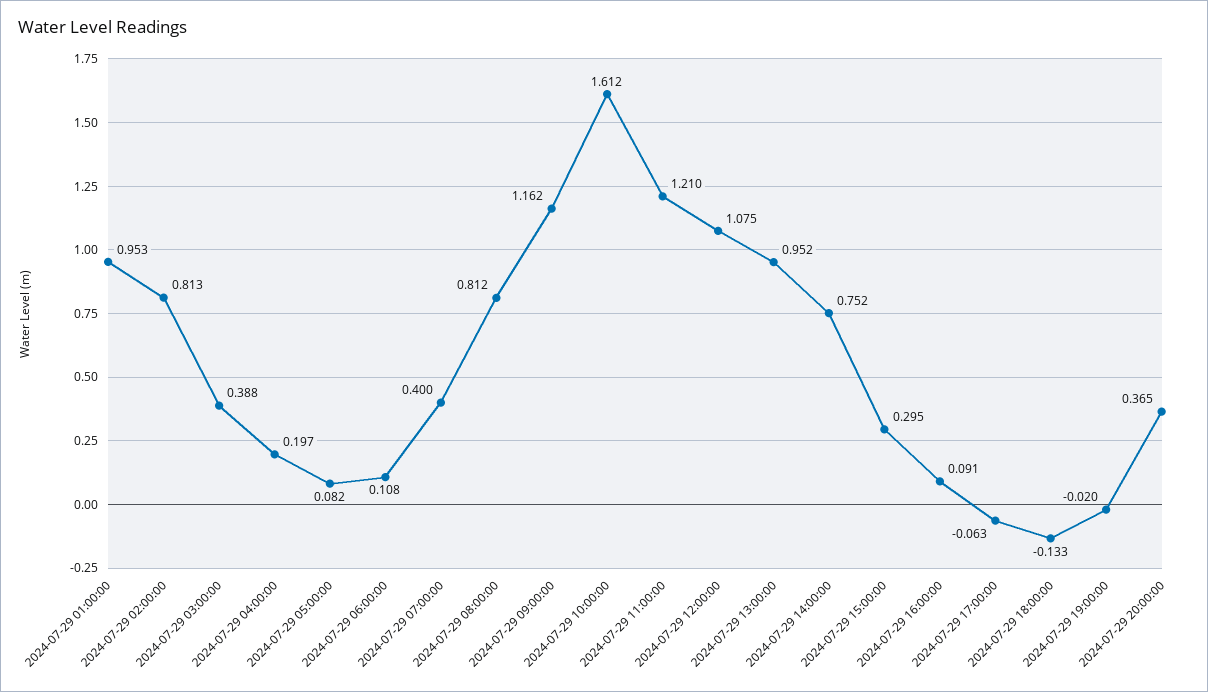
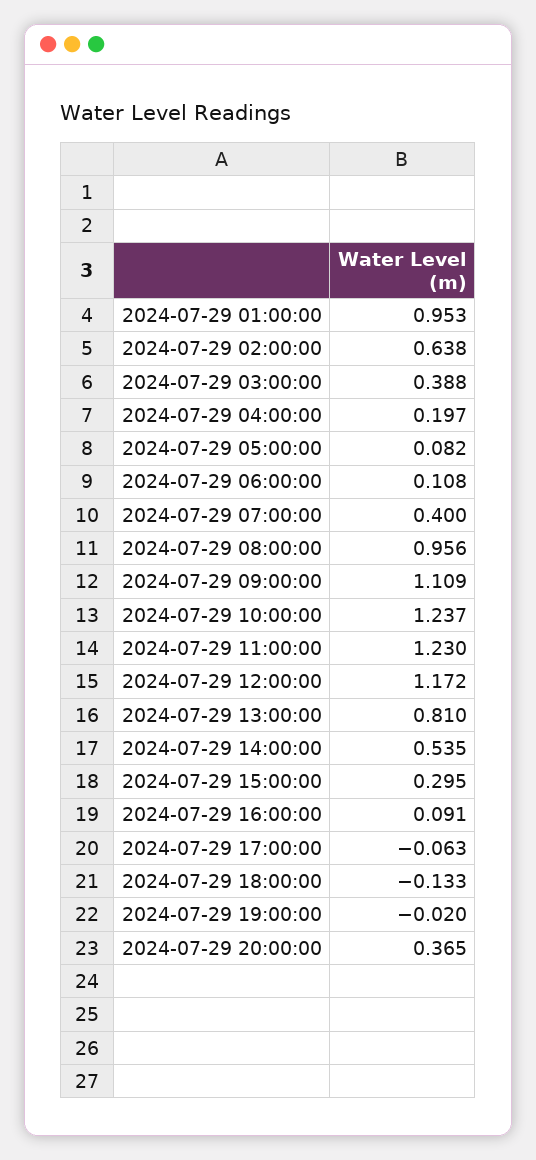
2024-07-29 02:00:00: 0.813 -> 0.638
2024-07-29 08:00:00: 0.812 -> 0.956
2024-07-29 09:00:00: 1.162 -> 1.109
2024-07-29 10:00:00: 1.612 -> 1.237
2024-07-29 11:00:00: 1.21 -> 1.23
2024-07-29 12:00:00: 1.075 -> 1.172
2024-07-29 13:00:00: 0.952 -> 0.81
2024-07-29 14:00:00: 0.752 -> 0.535

